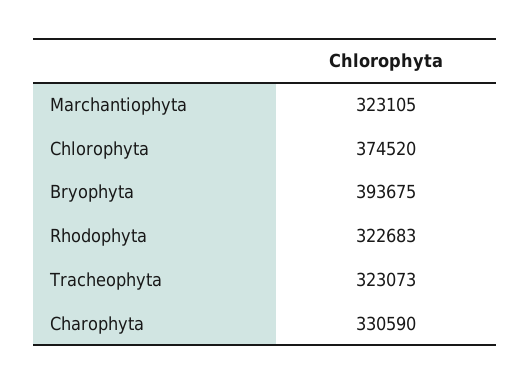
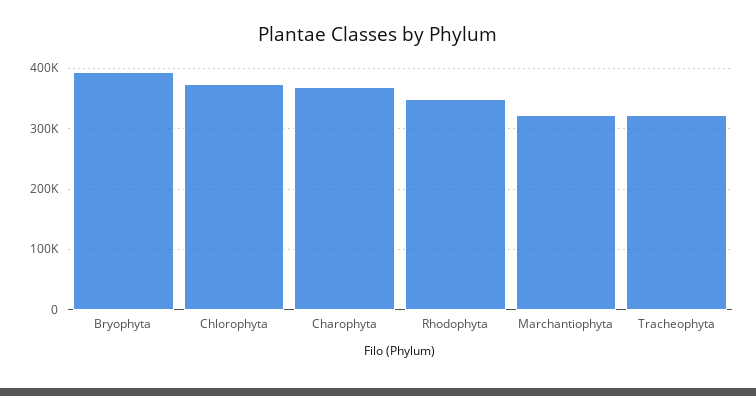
Rhodophyta: 322683 -> 350000
Charophyta: 330590 -> 370000

